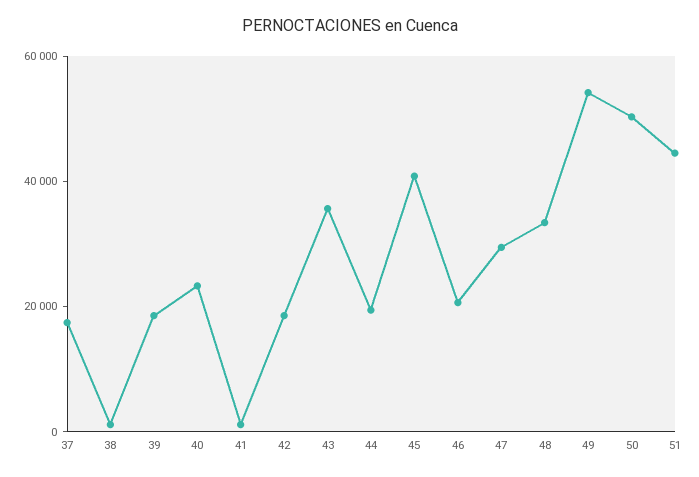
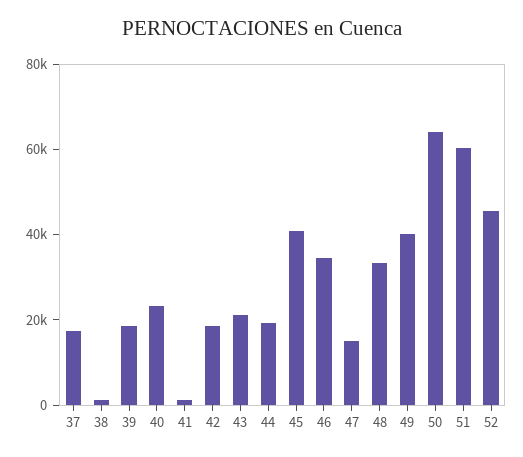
43: 35000 -> 20000
46: 20000 -> 35000
47: 30000 -> 15000
49: 55000 -> 40000
50: 50000 -> 65000
51: 45000 -> 60000
52: none -> 45000

